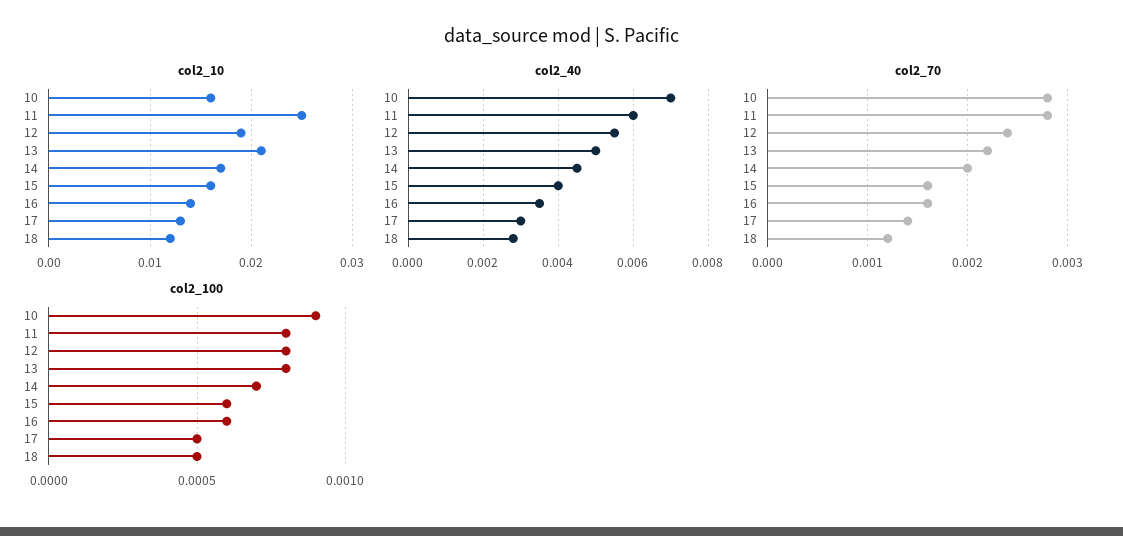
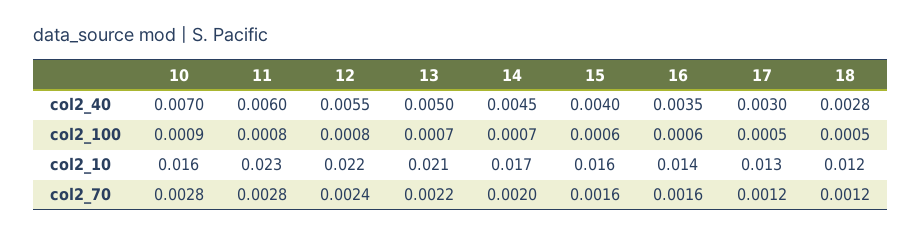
col2_10, 11: 0.025 -> 0.023
col2_10, 12: 0.019 -> 0.022
col2_70, 17: 0.0014 -> 0.0012
col2_100, 13: 0.0008 -> 0.0007

